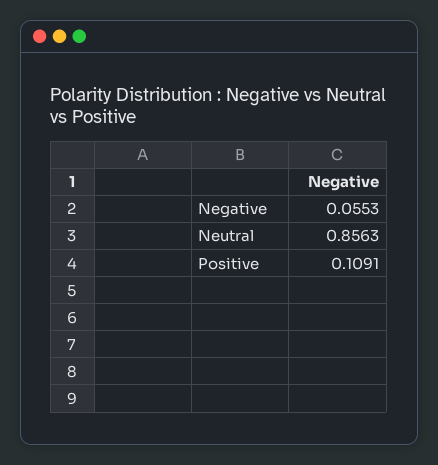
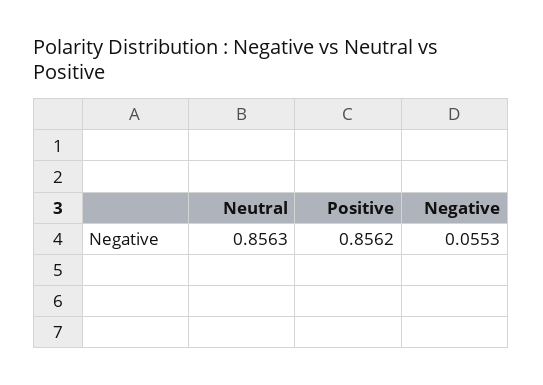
Positive: 0.1091 -> 0.8562

